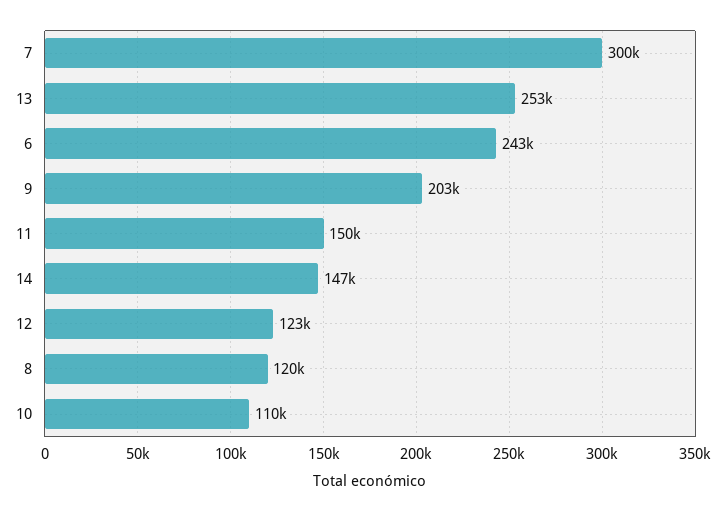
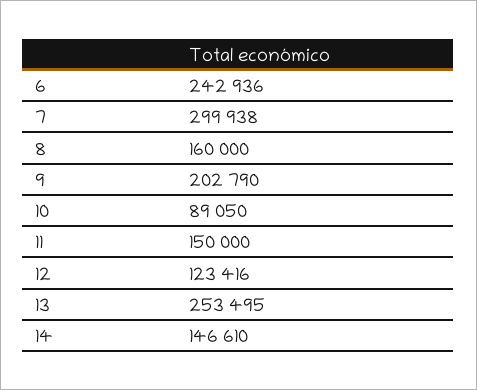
8: 120000 -> 160000
10: 110000 -> 89050

